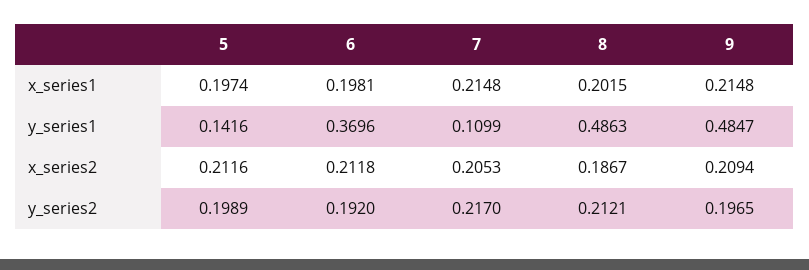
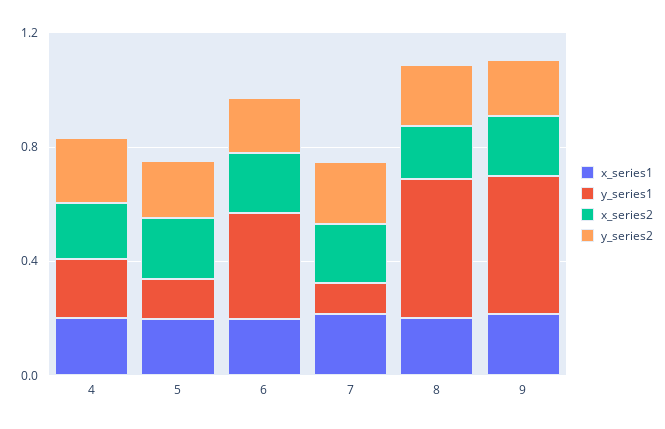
x_series1, 4: none -> 0.2
y_series1, 4: none -> 0.2
x_series2, 4: none -> 0.2
y_series2, 4: none -> 0.2

